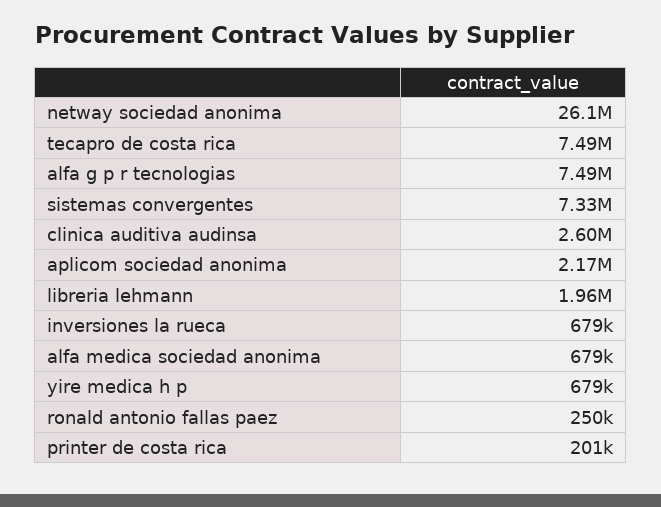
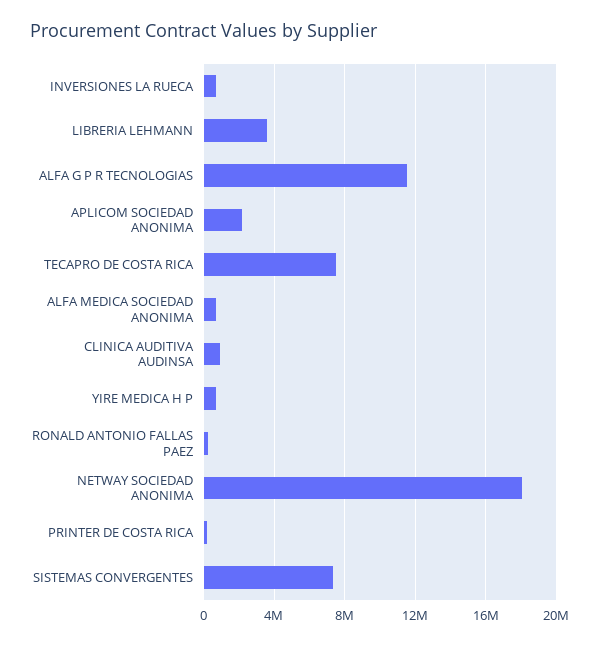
netway sociedad anonima: 26100000 -> 18000000
alfa g p r tecnologias: 7490000 -> 11500000
clinica auditiva audinsa: 2600000 -> 1000000
libreria lehmann: 1960000 -> 3500000

